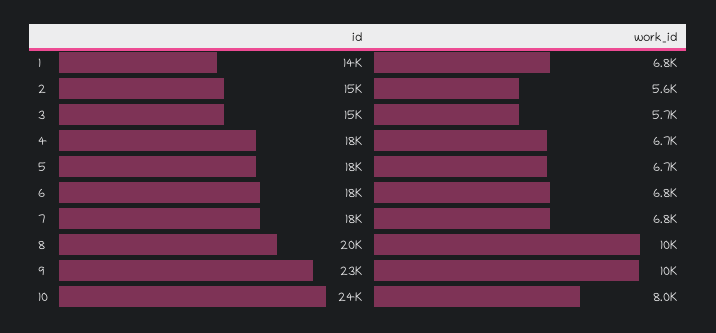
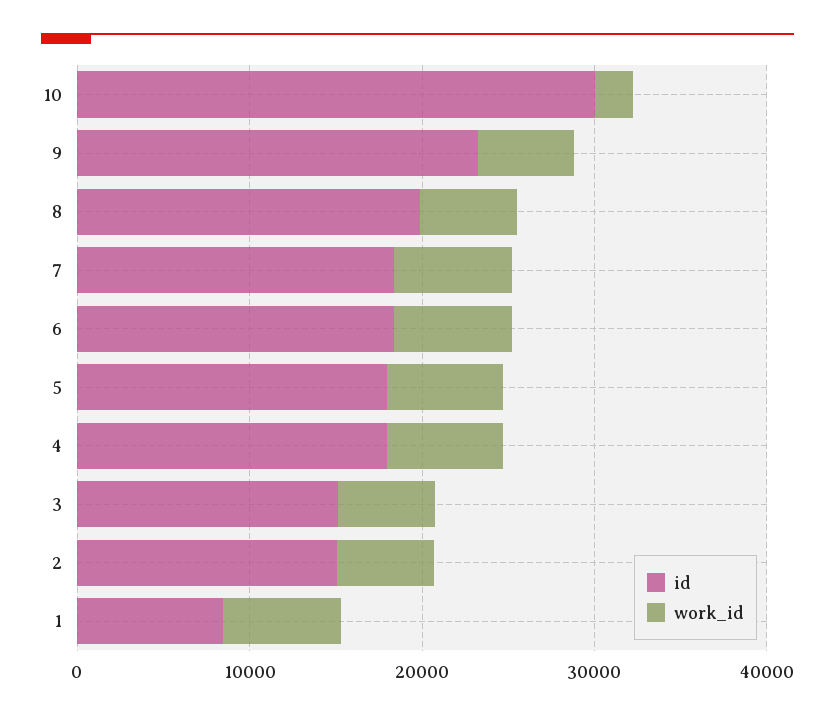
id, 1: 14000 -> 8000
work_id, 8: 10000 -> 6000
work_id, 9: 10000 -> 6000
id, 10: 24000 -> 30000
work_id, 10: 8000 -> 2000

